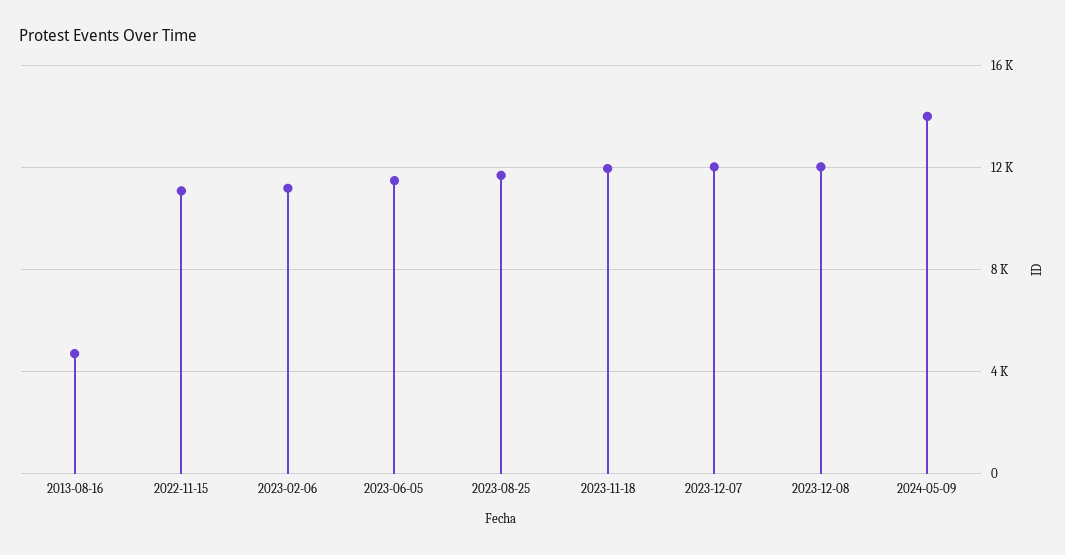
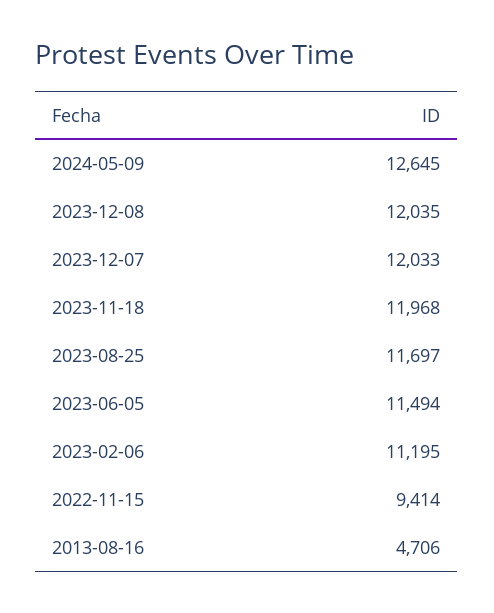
2022-11-15: 11000 -> 9414
2024-05-09: 14000 -> 12645

